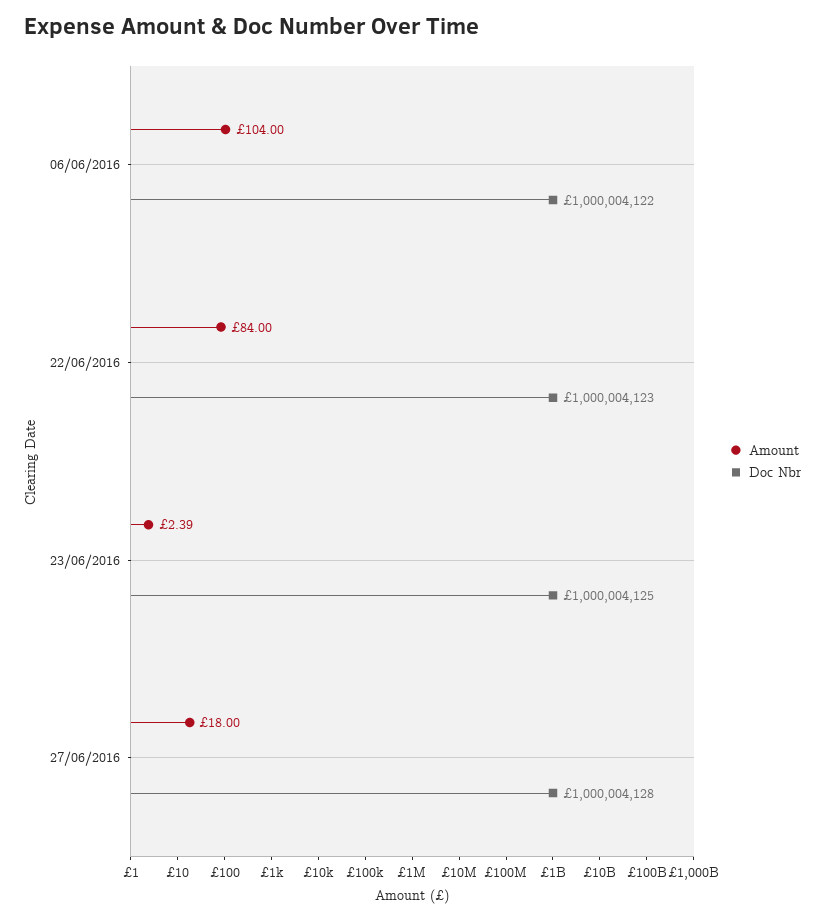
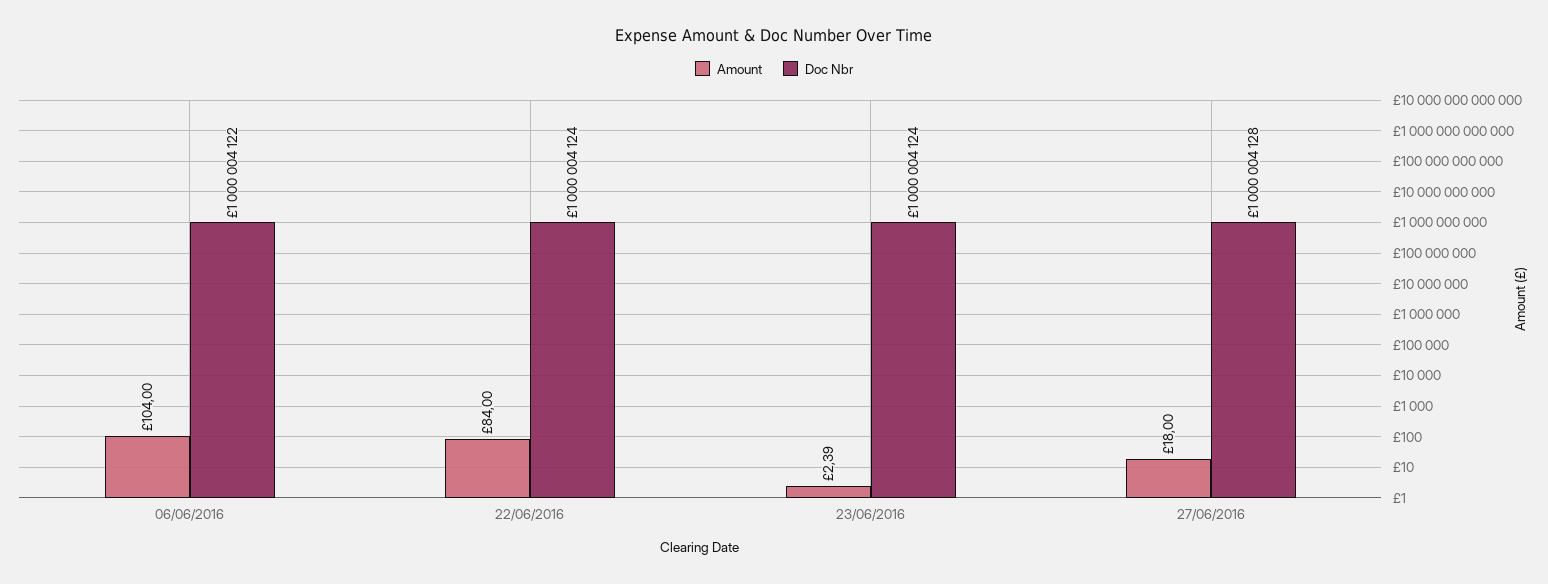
Doc Nbr, 22/06/2016: 1000004123 -> 1000004124
Doc Nbr, 23/06/2016: 1000004125 -> 1000004124

